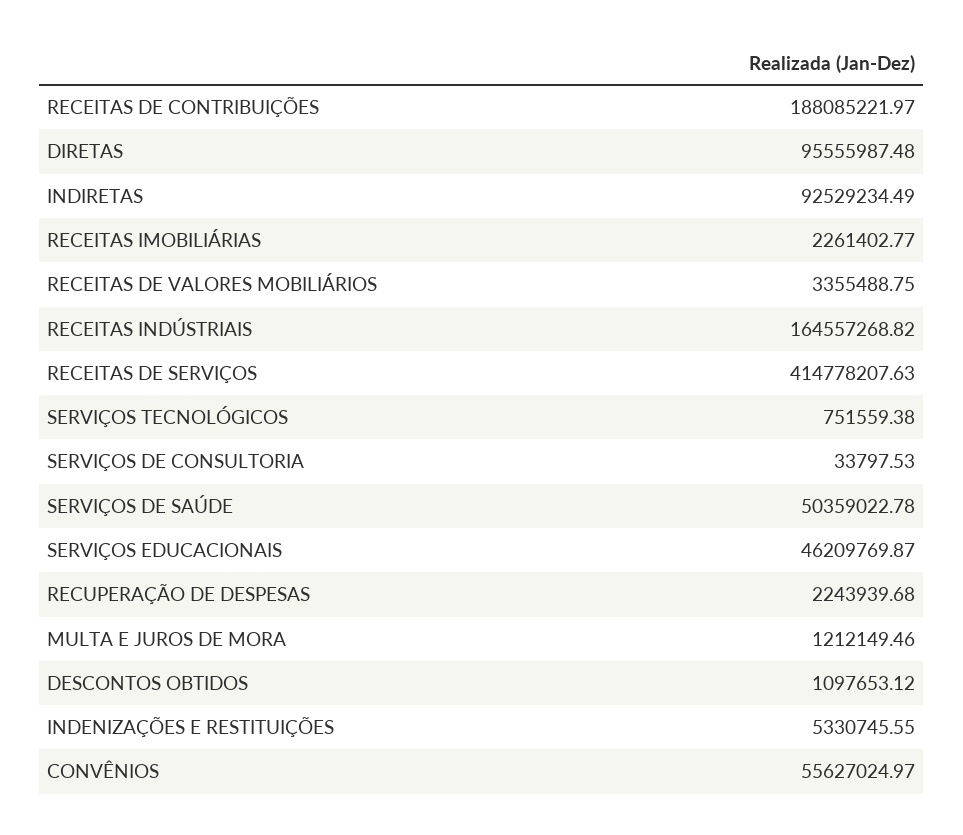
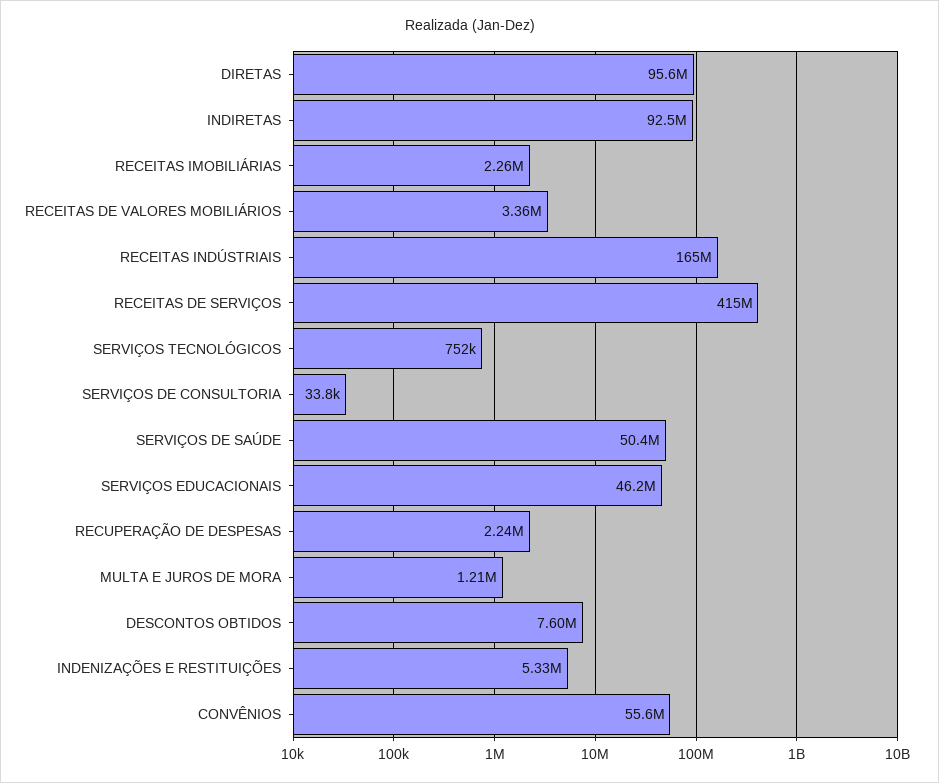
RECEITAS DE CONTRIBUIÇÕES: 188085221.97 -> none
DESCONTOS OBTIDOS: 1097653.12 -> 7600000

